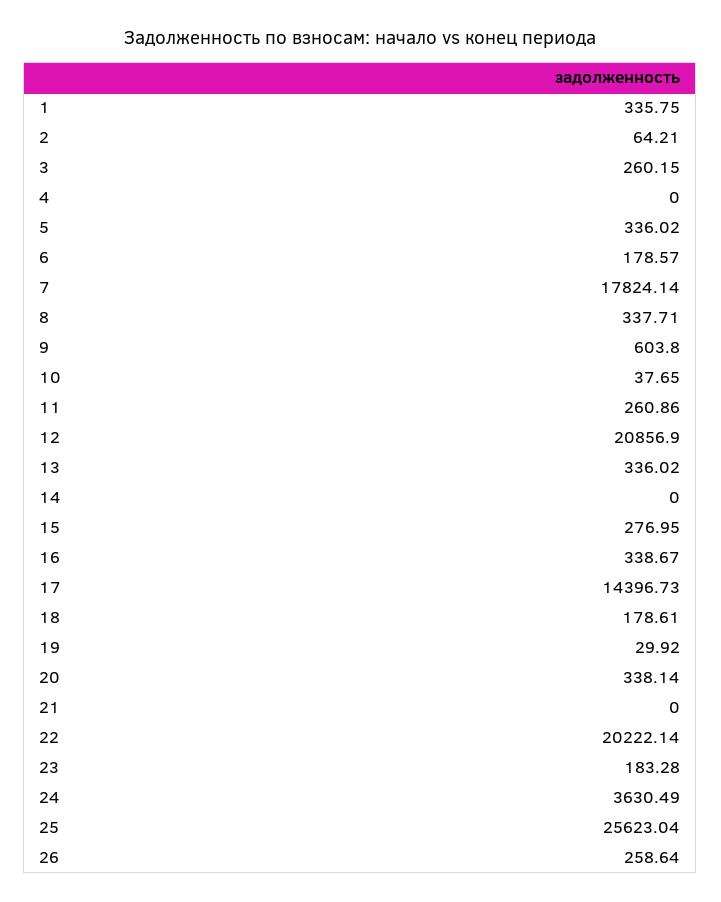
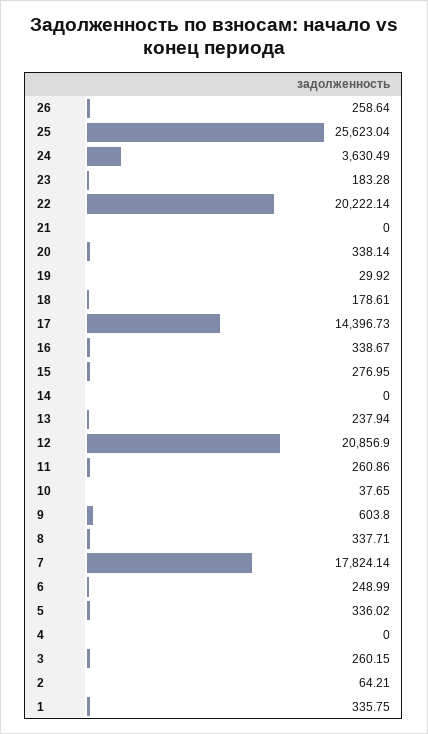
6: 178.57 -> 248.99
13: 336.02 -> 237.94

